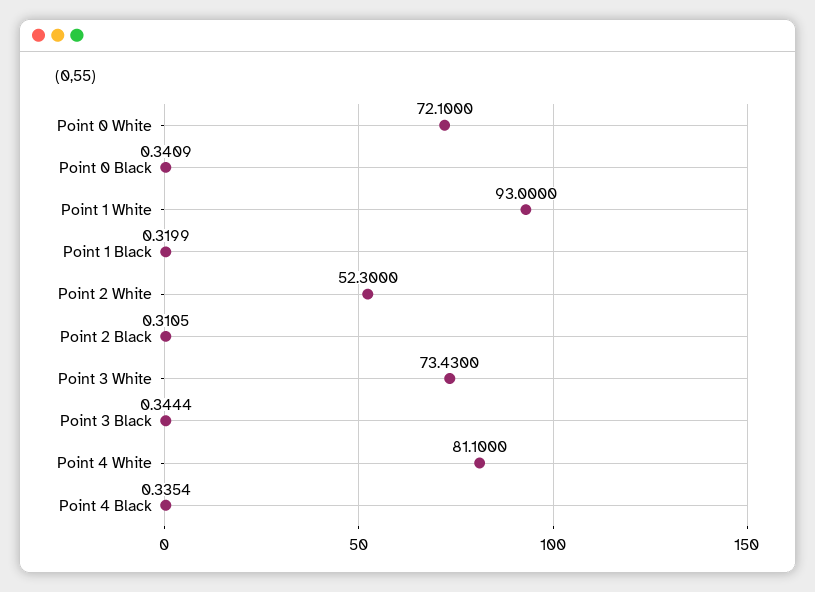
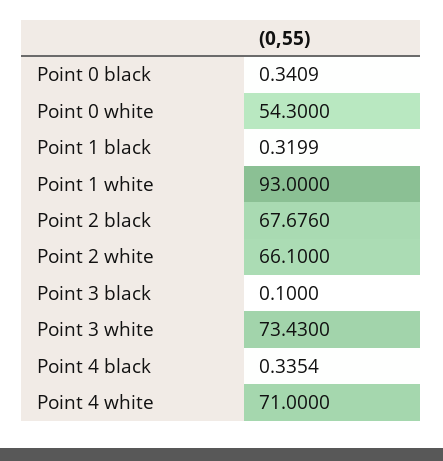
Point 0 White: 72.1 -> 54.3
Point 2 White: 52.3 -> 66.1
Point 2 Black: 0.3105 -> 67.676
Point 3 Black: 0.3444 -> 0.1
Point 4 White: 81.1 -> 71

